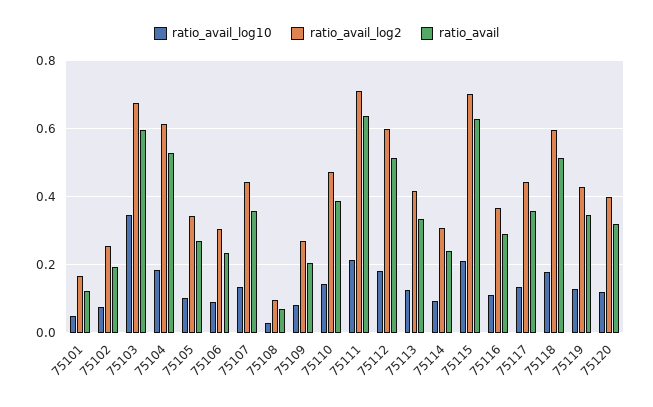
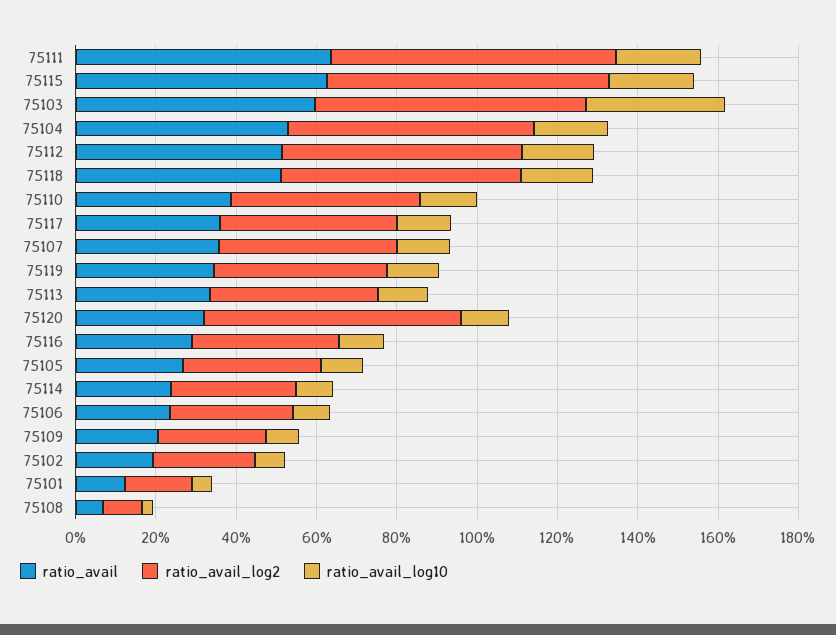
ratio_avail_log2, 75120: 0.4 -> 0.65

